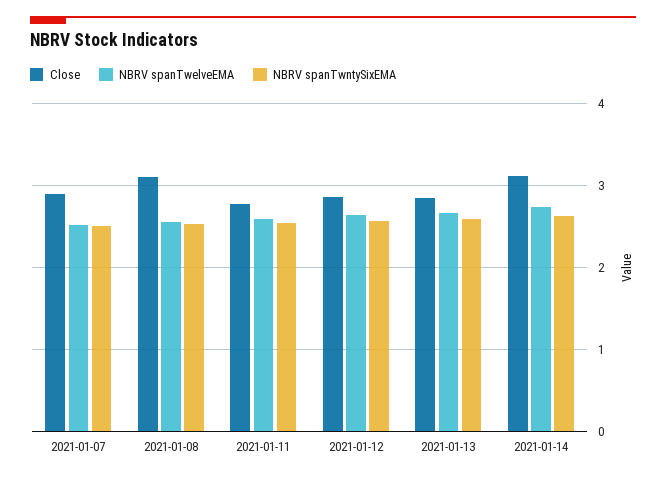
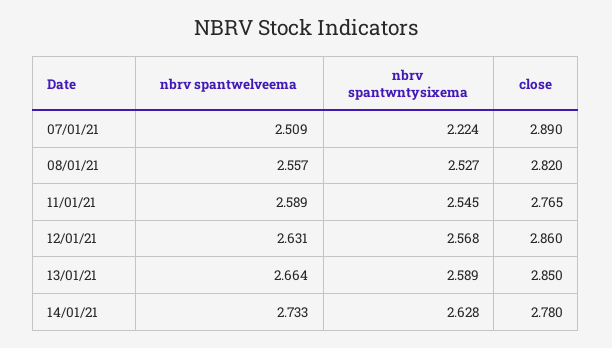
NBRV spanTwntySixEMA, 2021-01-07: 2.5 -> 2.224
Close, 2021-01-08: 3.1 -> 2.82
Close, 2021-01-14: 3.1 -> 2.78

